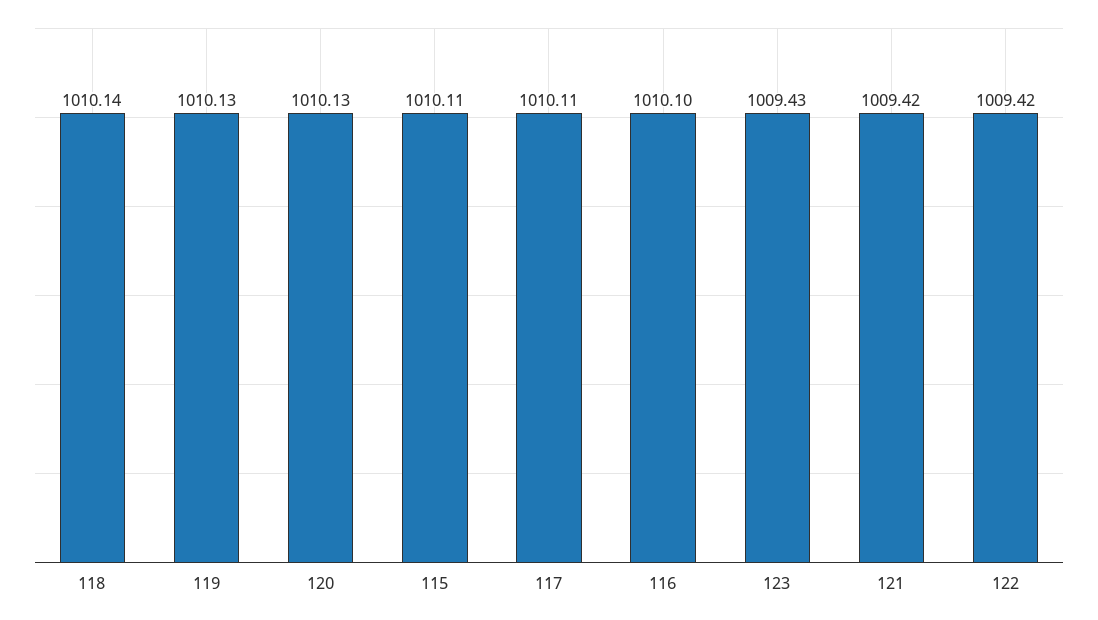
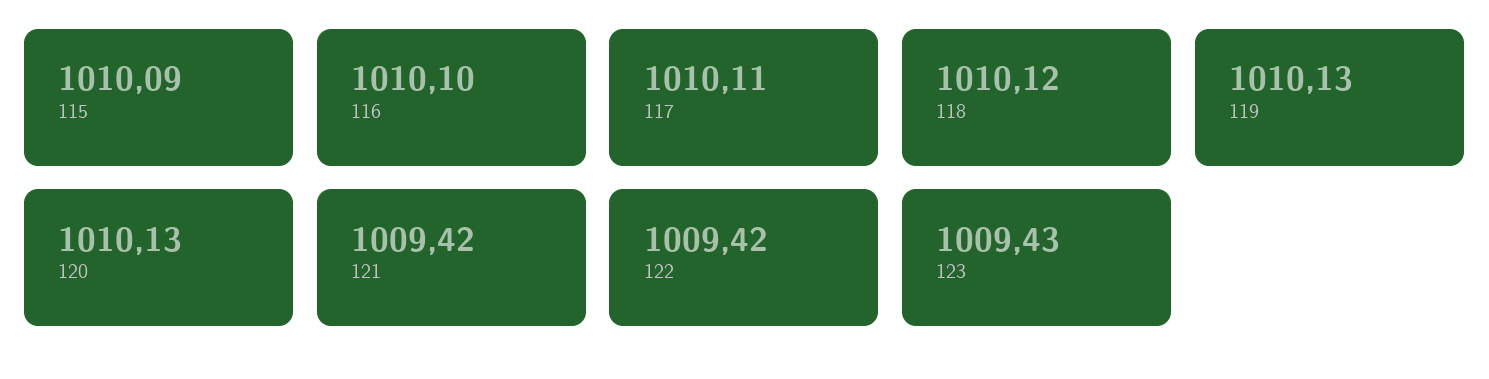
118: 1010.14 -> 1010.12
115: 1010.11 -> 1010.09

